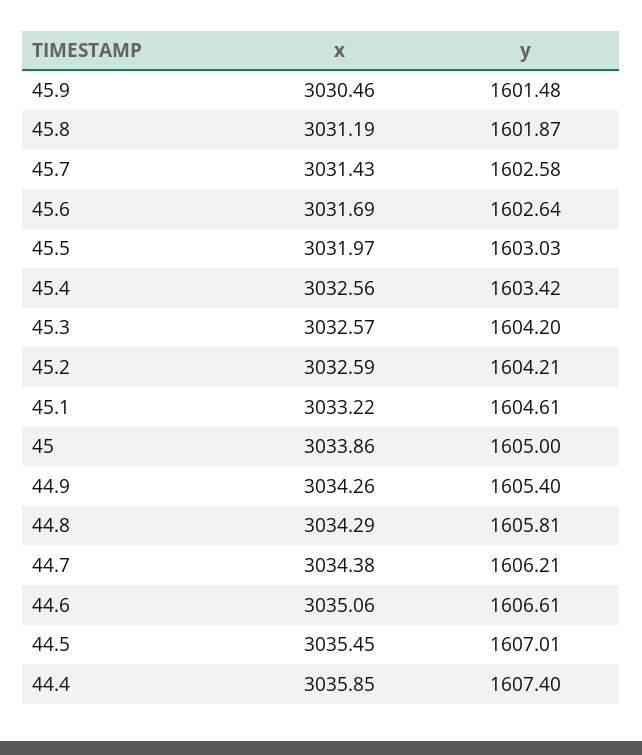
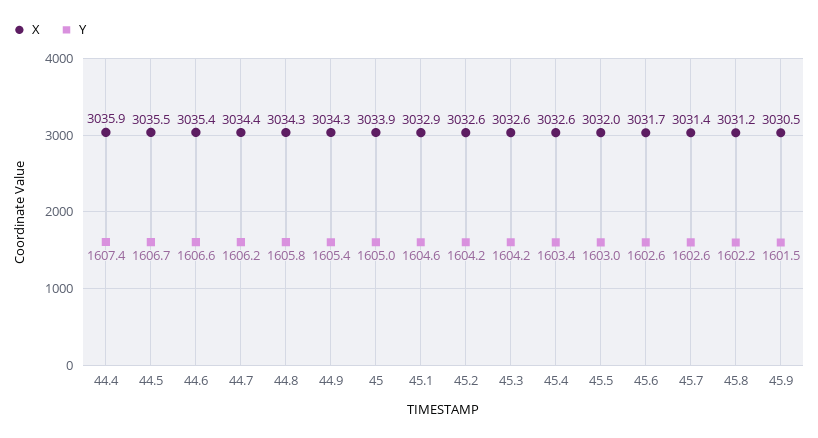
y, 45.8: 1601.87 -> 1602.2
x, 45.1: 3033.22 -> 3032.9
x, 44.6: 3035.06 -> 3035.4
y, 44.5: 1607.01 -> 1606.7

